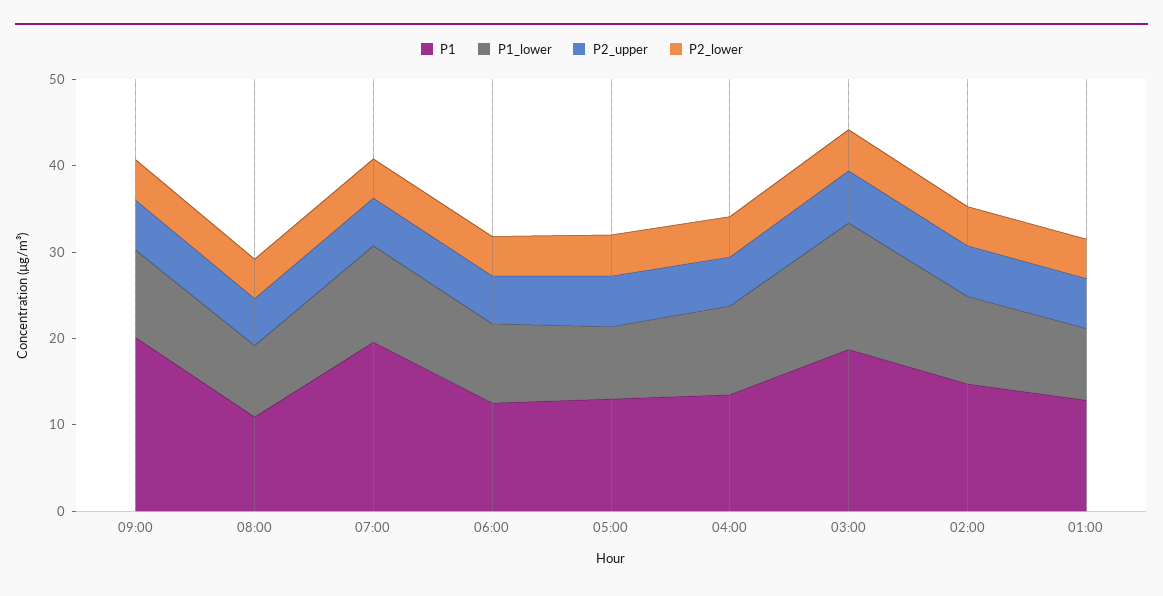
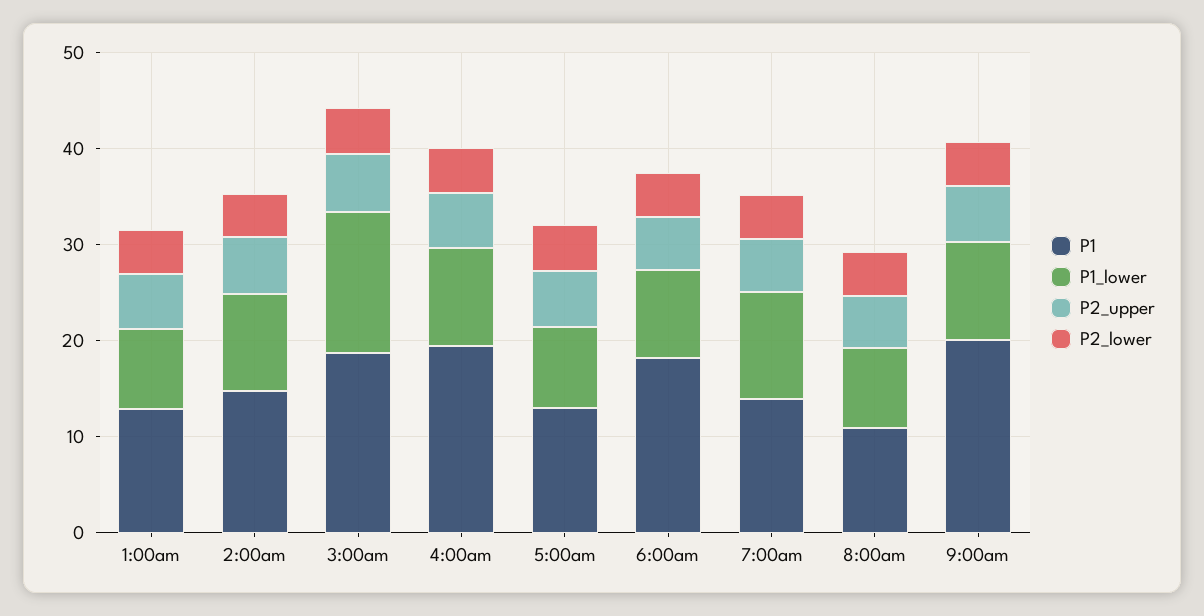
P1, 07:00: 20 -> 14
P1, 06:00: 12 -> 18
P1, 04:00: 14 -> 20

